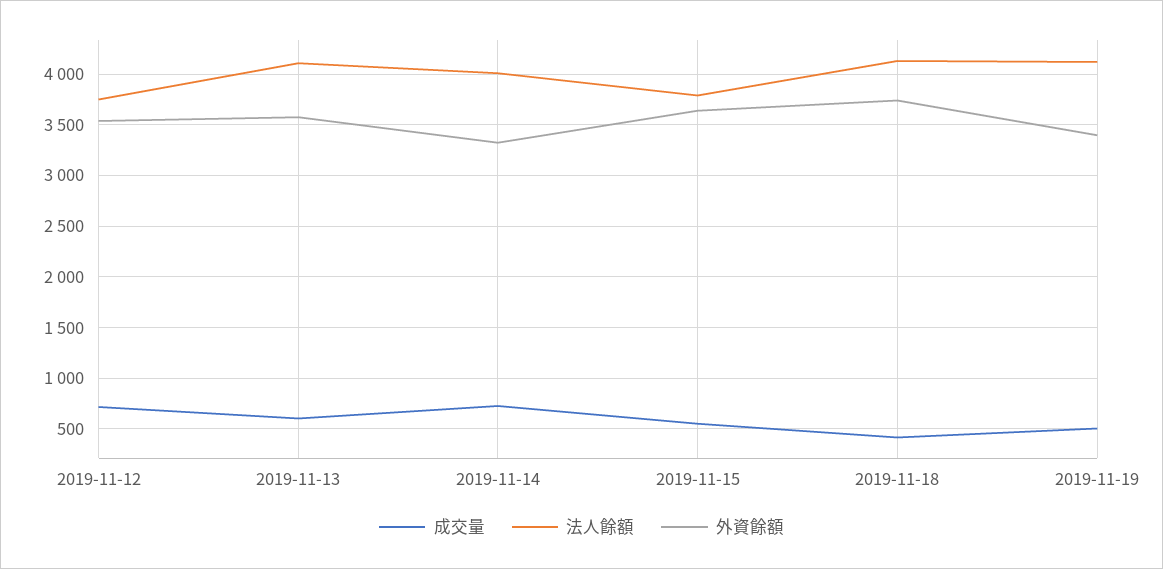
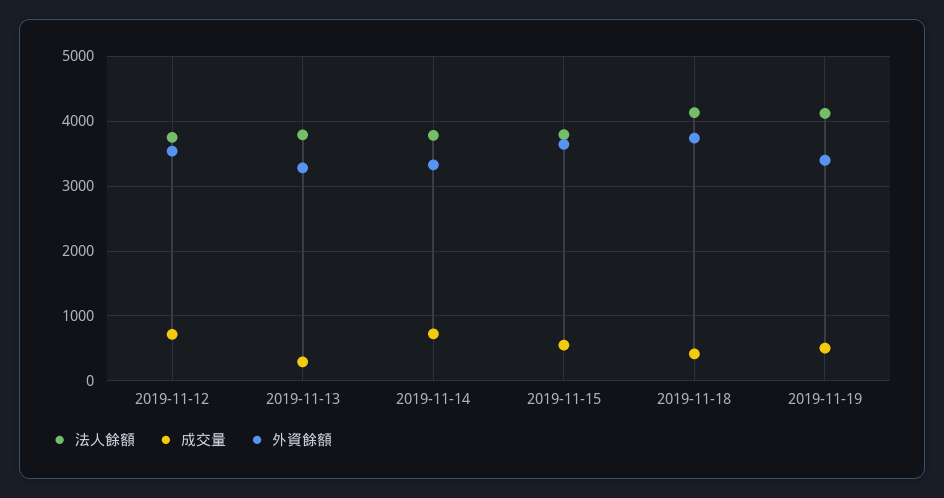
成交量, 2019-11-13: 600 -> 300
法人餘額, 2019-11-13: 4100 -> 3800
外資餘額, 2019-11-13: 3600 -> 3300
法人餘額, 2019-11-14: 4000 -> 3800

